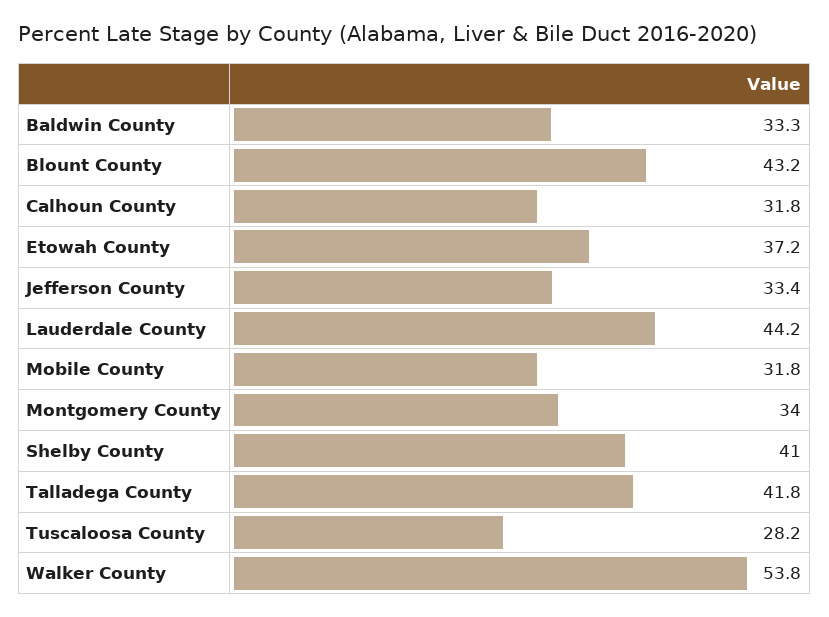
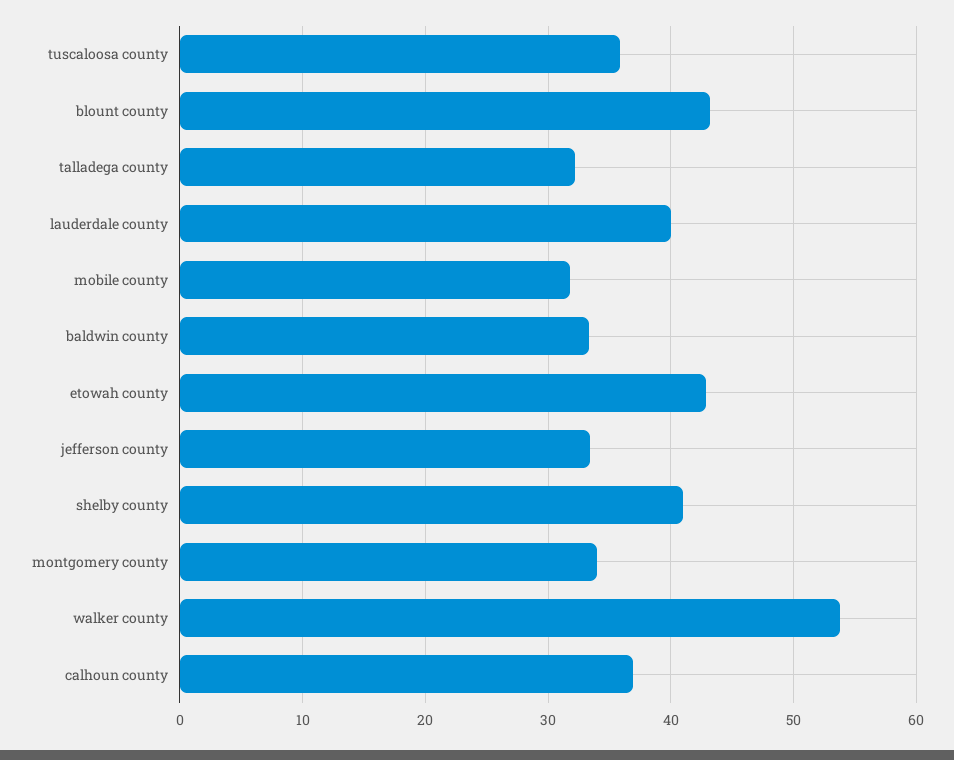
Calhoun County: 31.8 -> 37
Etowah County: 37.2 -> 43
Lauderdale County: 44.2 -> 40
Talladega County: 41.8 -> 32
Tuscaloosa County: 28.2 -> 36

